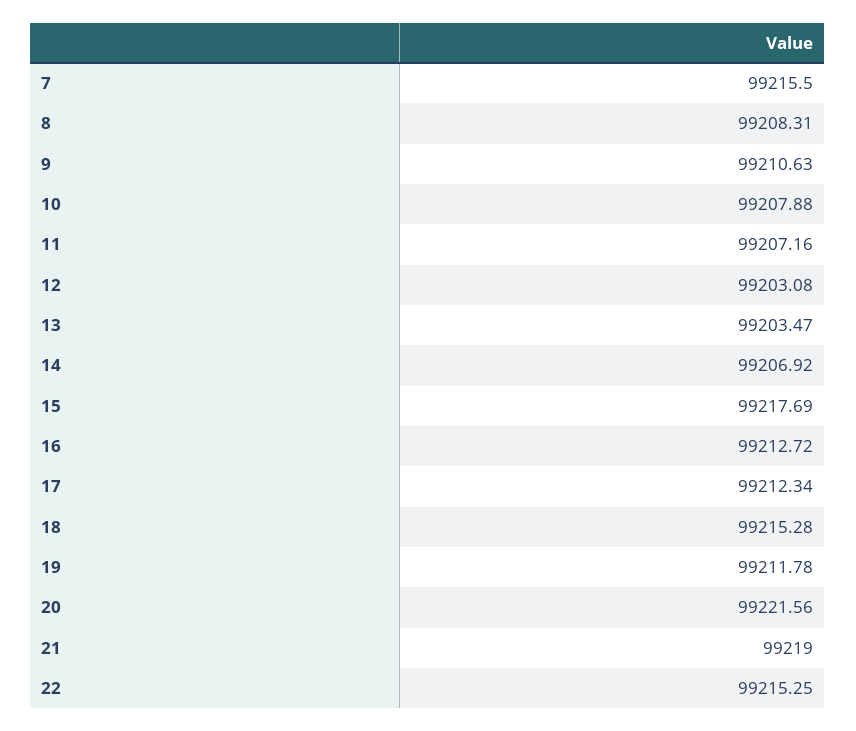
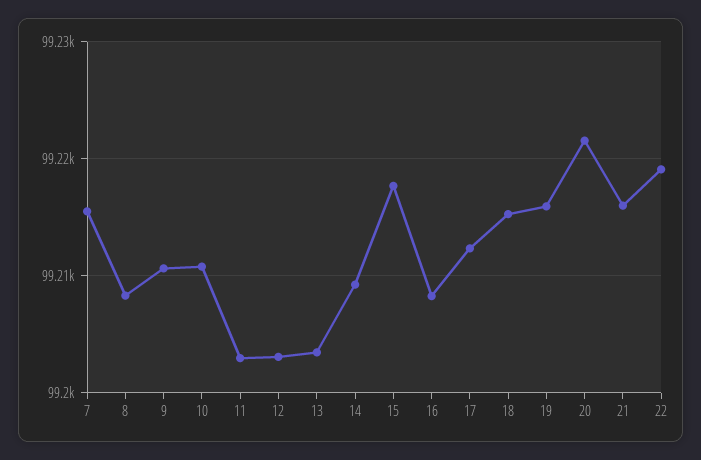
10: 99207.88 -> 99211
11: 99207.16 -> 99203
14: 99206.92 -> 99209
16: 99212.72 -> 99208
19: 99211.78 -> 99216
21: 99219 -> 99216
22: 99215.25 -> 99219

